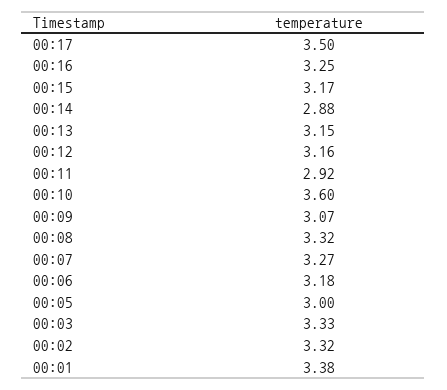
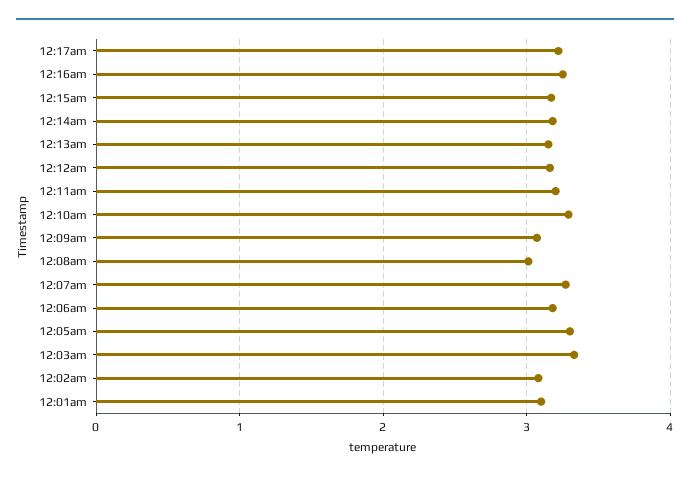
00:17: 3.5 -> 3.2
00:14: 2.88 -> 3.2
00:11: 2.92 -> 3.2
00:10: 3.6 -> 3.3
00:08: 3.32 -> 3
00:05: 3 -> 3.3
00:02: 3.32 -> 3.1
00:01: 3.38 -> 3.1

